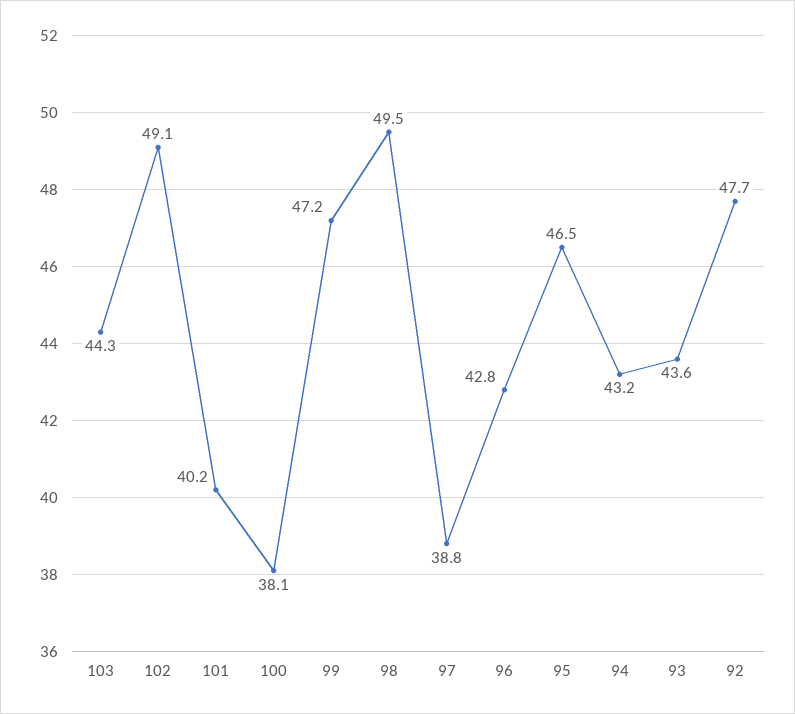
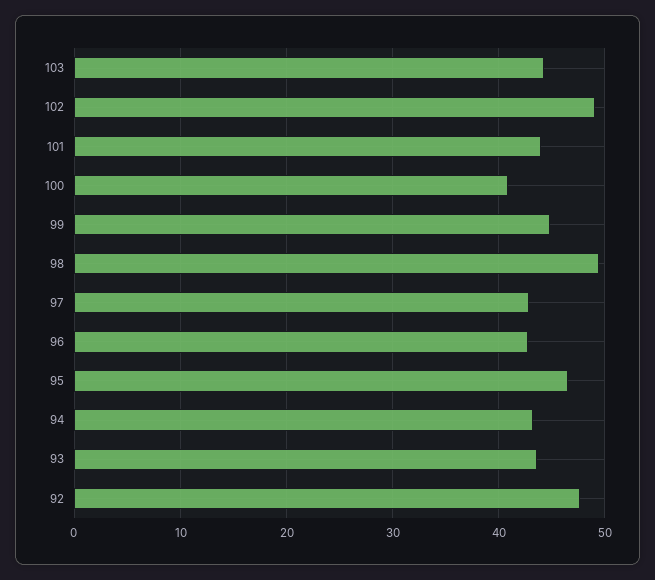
101: 40.2 -> 44
100: 38.1 -> 41
99: 47.2 -> 45
97: 38.8 -> 43

